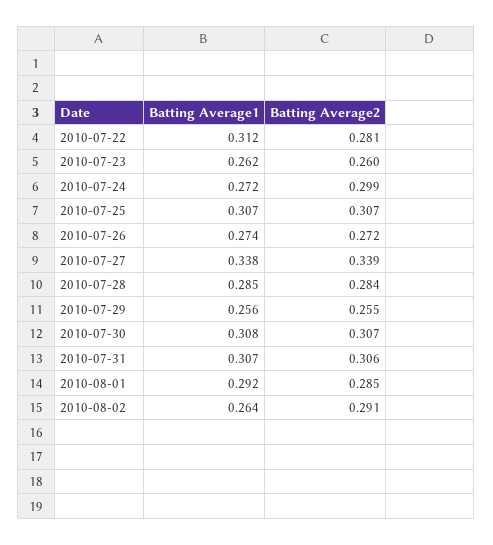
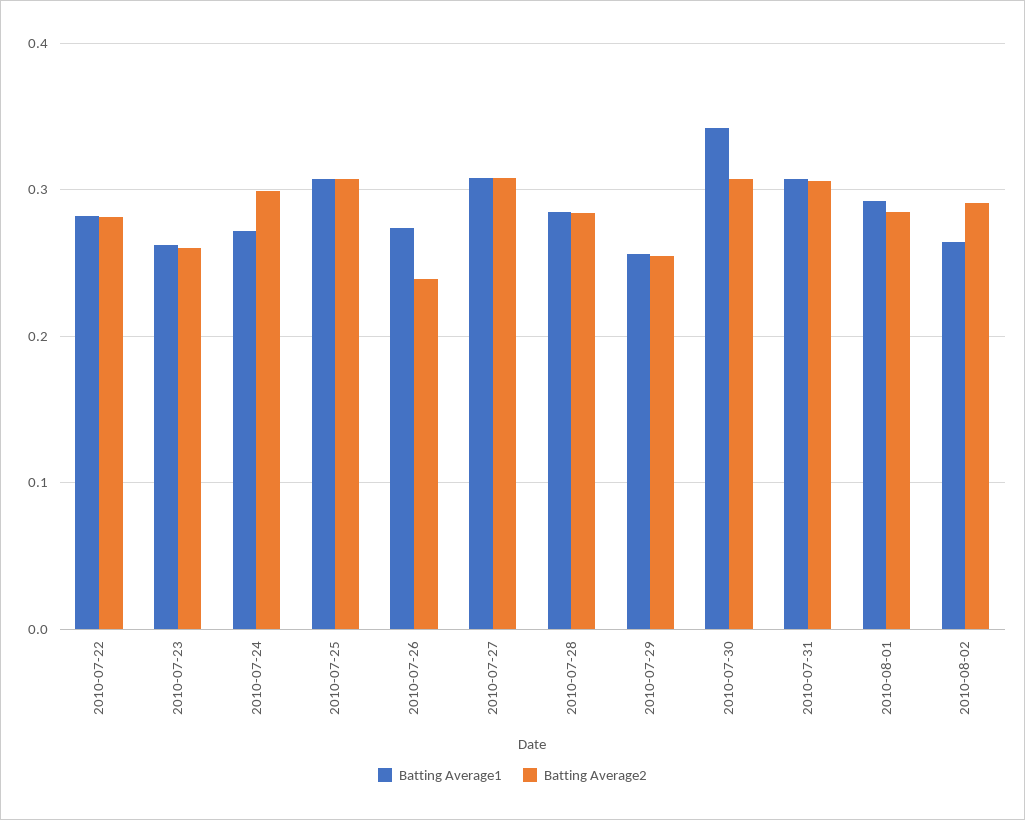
Batting Average1, 2010-07-22: 0.312 -> 0.28
Batting Average2, 2010-07-26: 0.272 -> 0.24
Batting Average1, 2010-07-27: 0.338 -> 0.31
Batting Average2, 2010-07-27: 0.339 -> 0.31
Batting Average1, 2010-07-30: 0.308 -> 0.34

